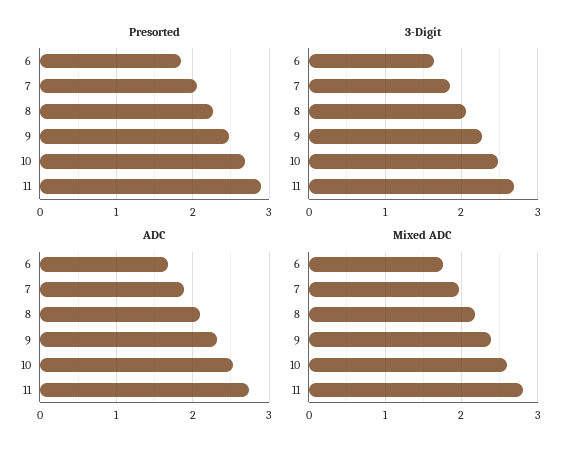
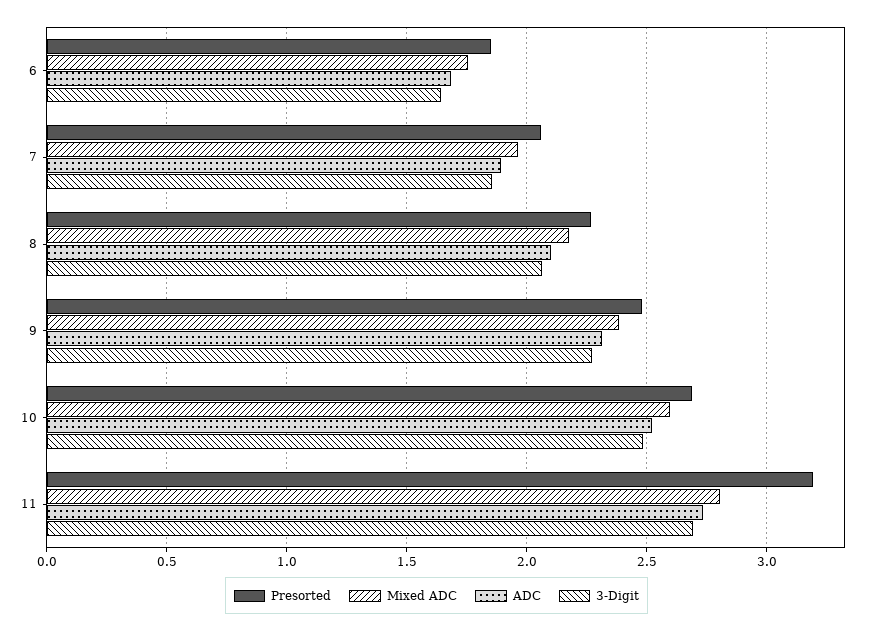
Presorted, 11: 2.9 -> 3.2

